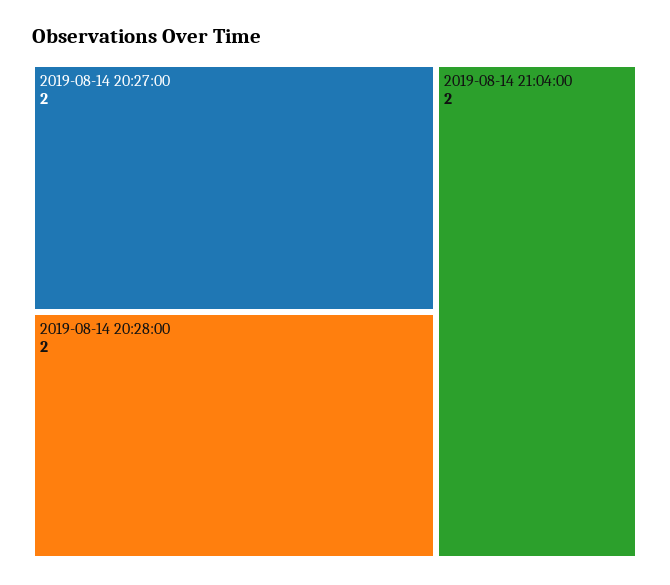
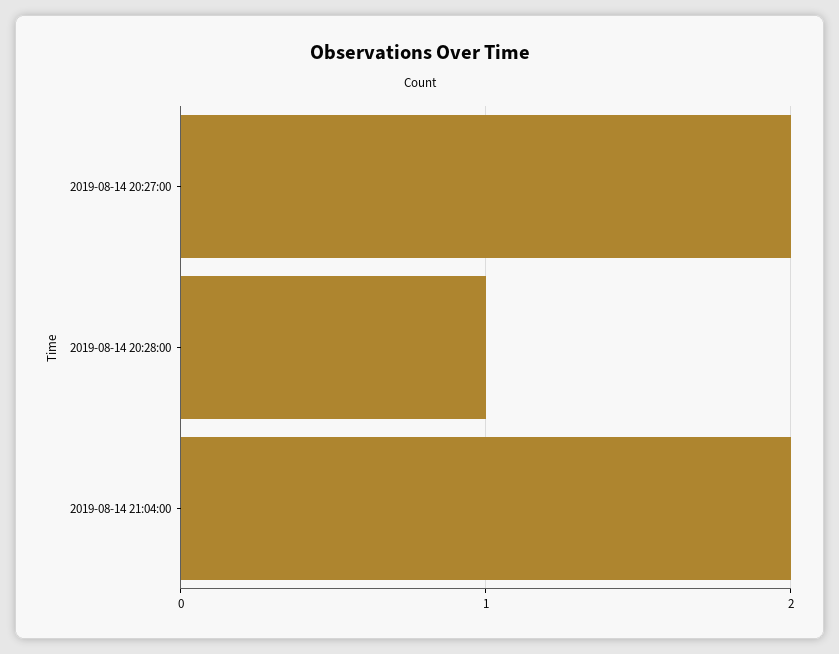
2019-08-14 20:28:00: 2 -> 1

